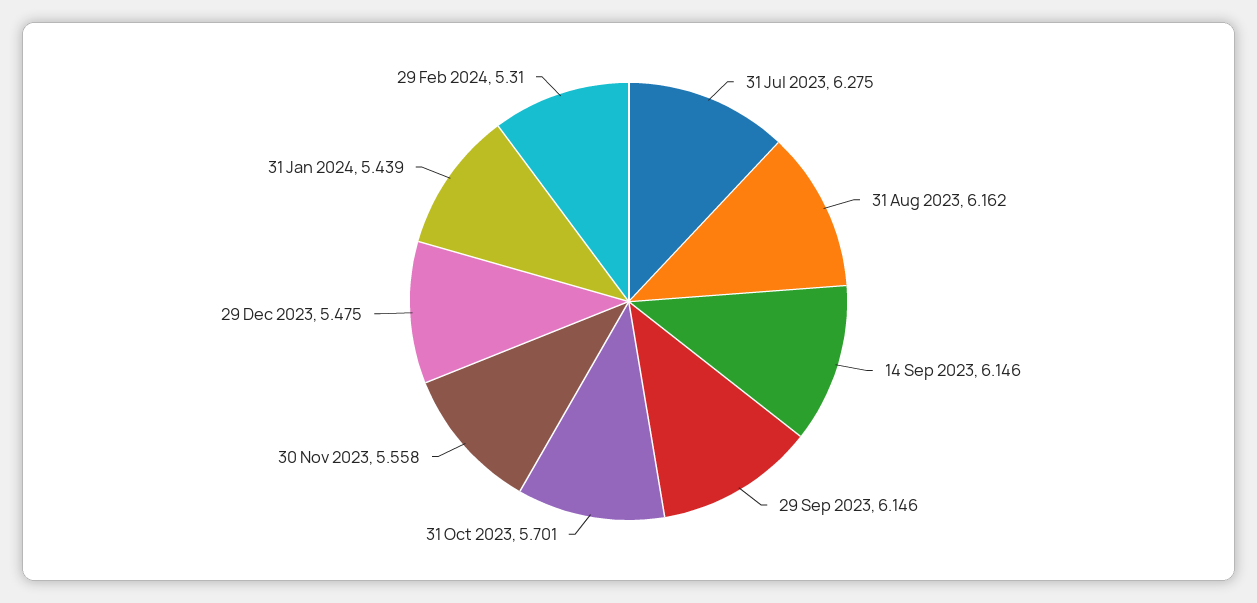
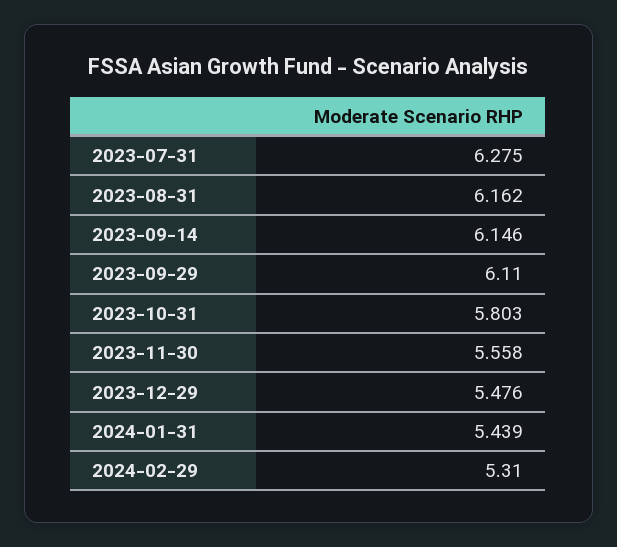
29 Sep 2023: 6.146 -> 6.11
31 Oct 2023: 5.701 -> 5.803
29 Dec 2023: 5.475 -> 5.476

